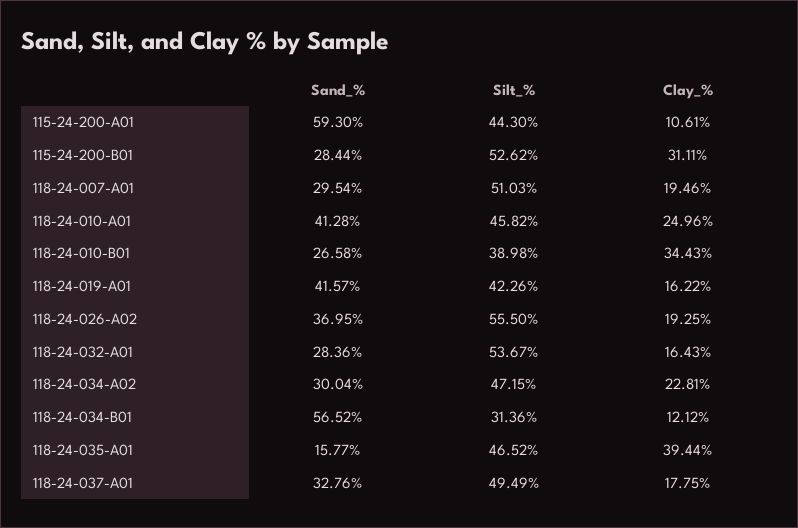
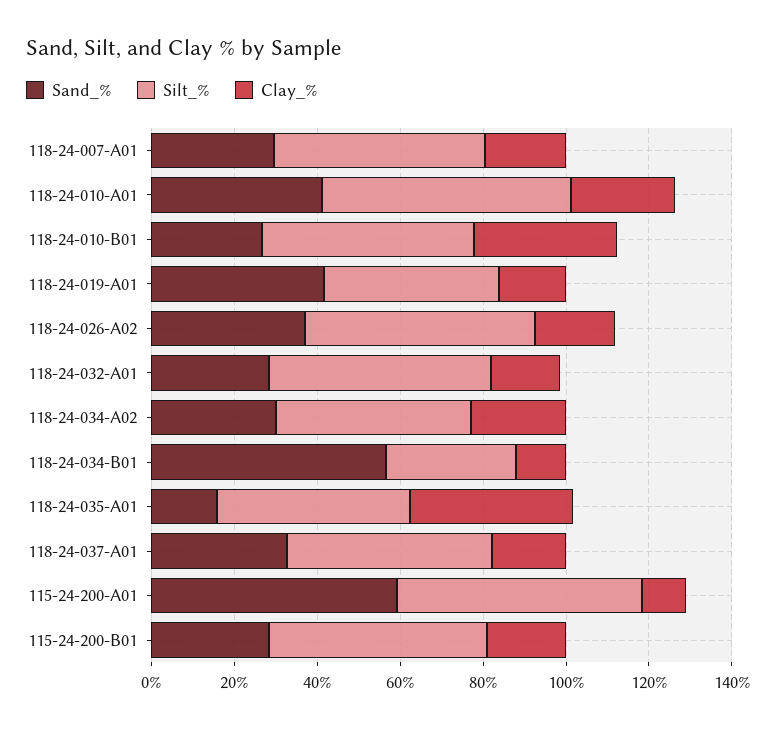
Silt_%, 115-24-200-A01: 44.3 -> 60
Clay_%, 115-24-200-B01: 31.11 -> 20
Silt_%, 118-24-010-A01: 45.82 -> 60
Silt_%, 118-24-010-B01: 38.98 -> 50

